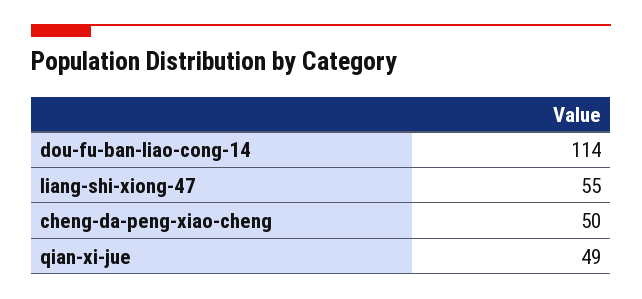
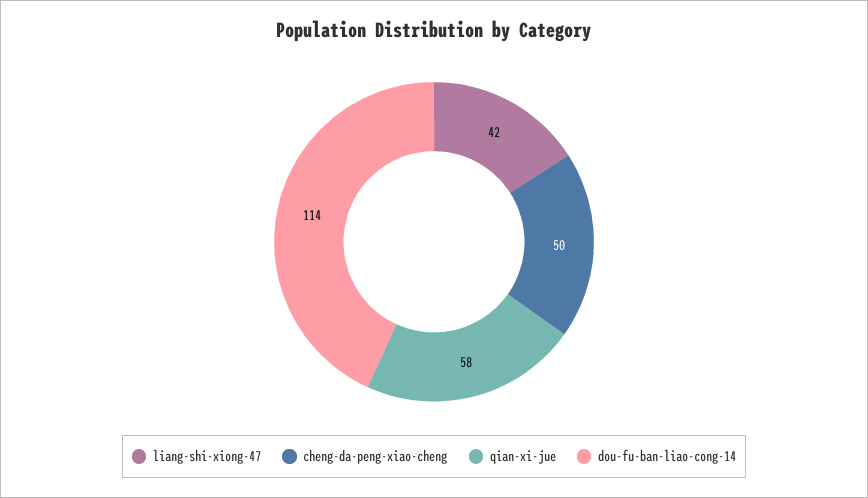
liang-shi-xiong-47: 55 -> 42
qian-xi-jue: 49 -> 58

